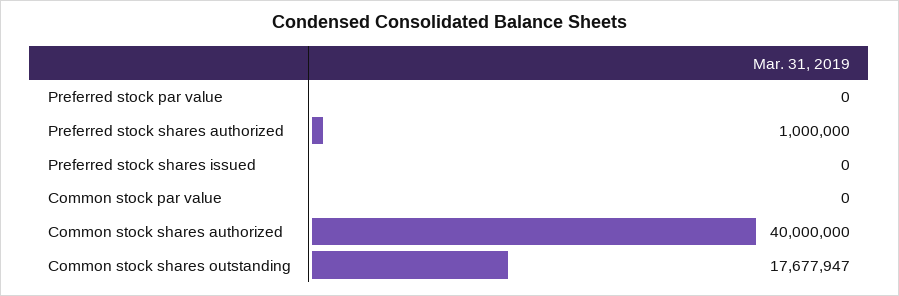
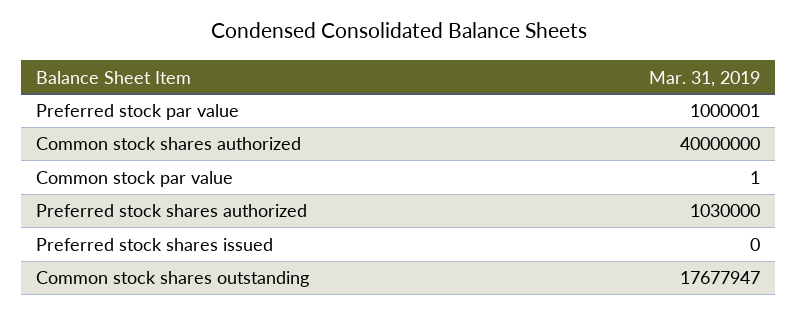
Preferred stock par value: 0 -> 1000001
Preferred stock shares authorized: 1000000 -> 1030000
Common stock par value: 0 -> 1

